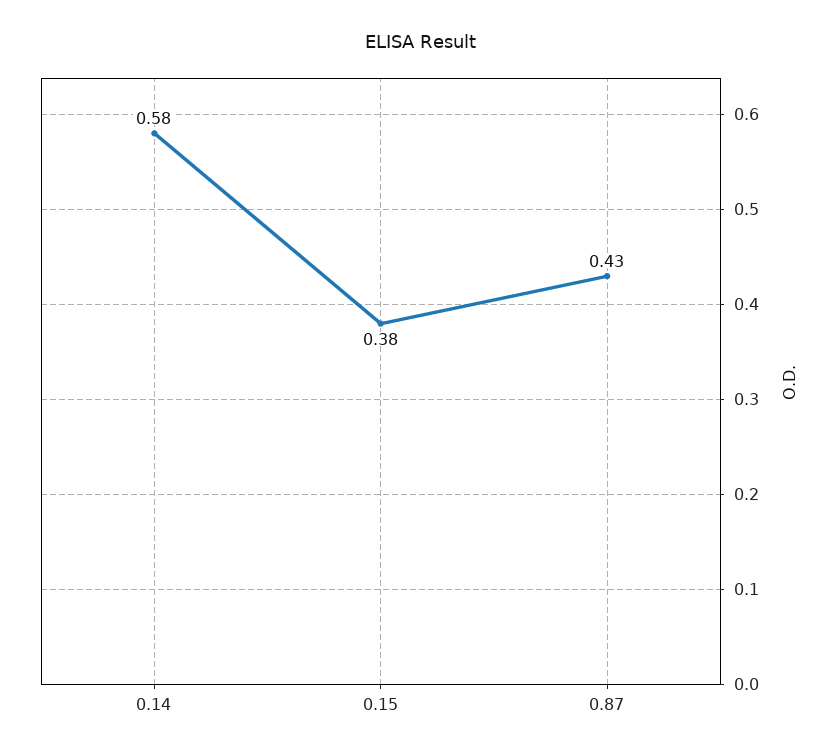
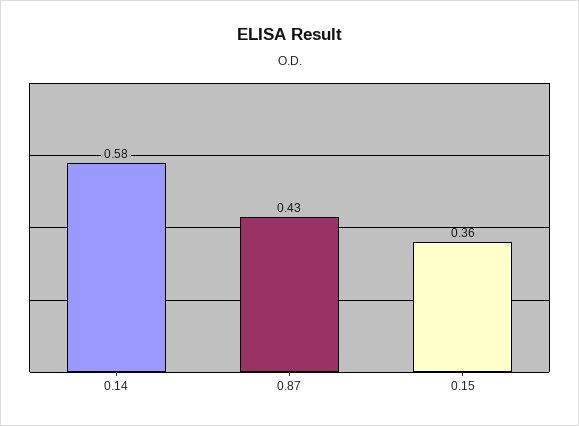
0.15: 0.38 -> 0.36

